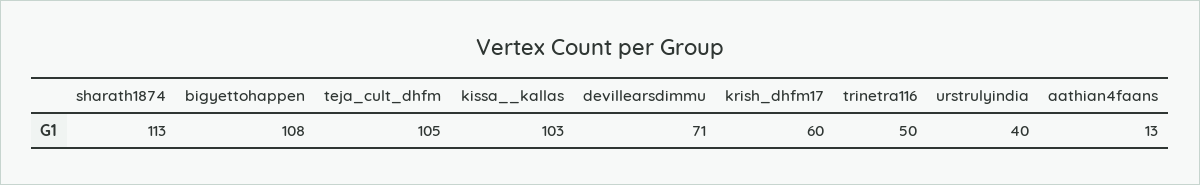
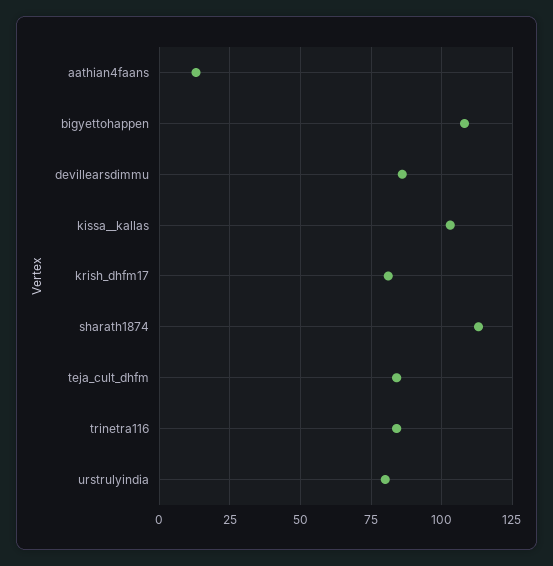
teja_cult_dhfm: 105 -> 85
devillearsdimmu: 71 -> 85
krish_dhfm17: 60 -> 80
trinetra116: 50 -> 85
urstrulyindia: 40 -> 80

